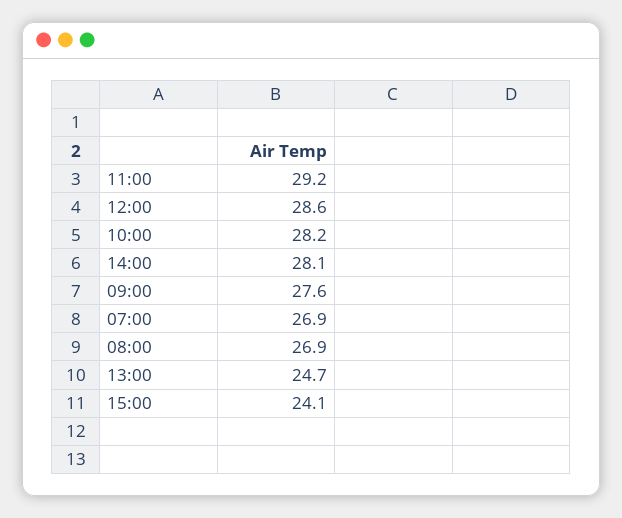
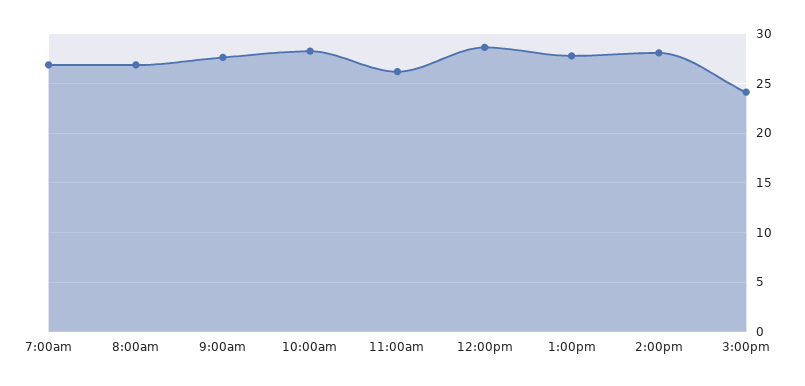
11:00: 29.2 -> 26
13:00: 24.7 -> 28

